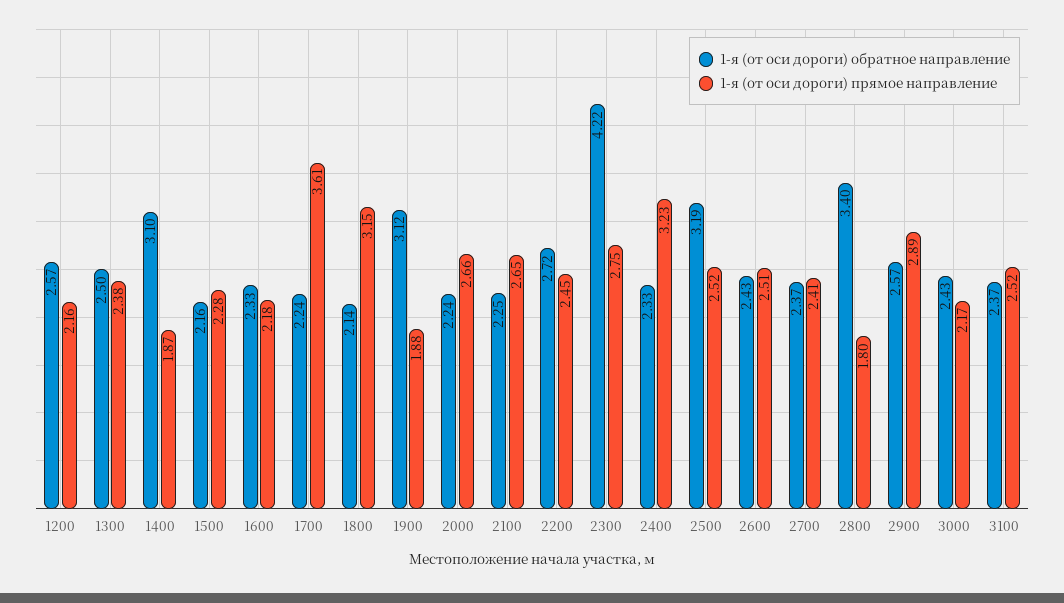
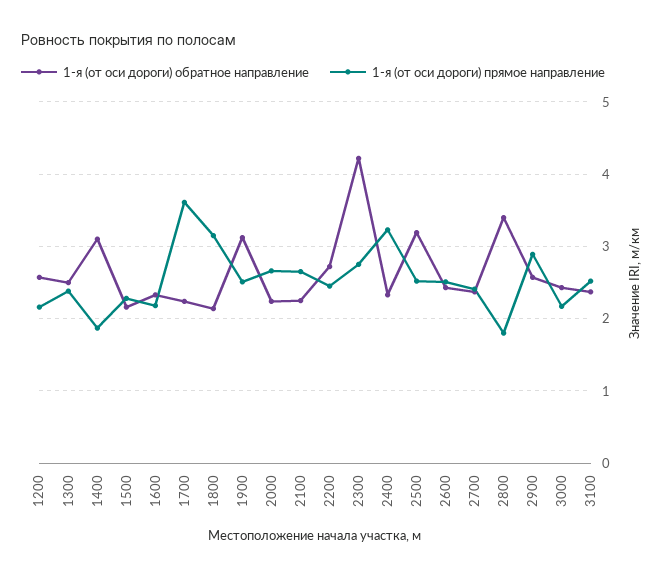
1-я (от оси дороги) прямое направление, 1900: 1.88 -> 2.5

